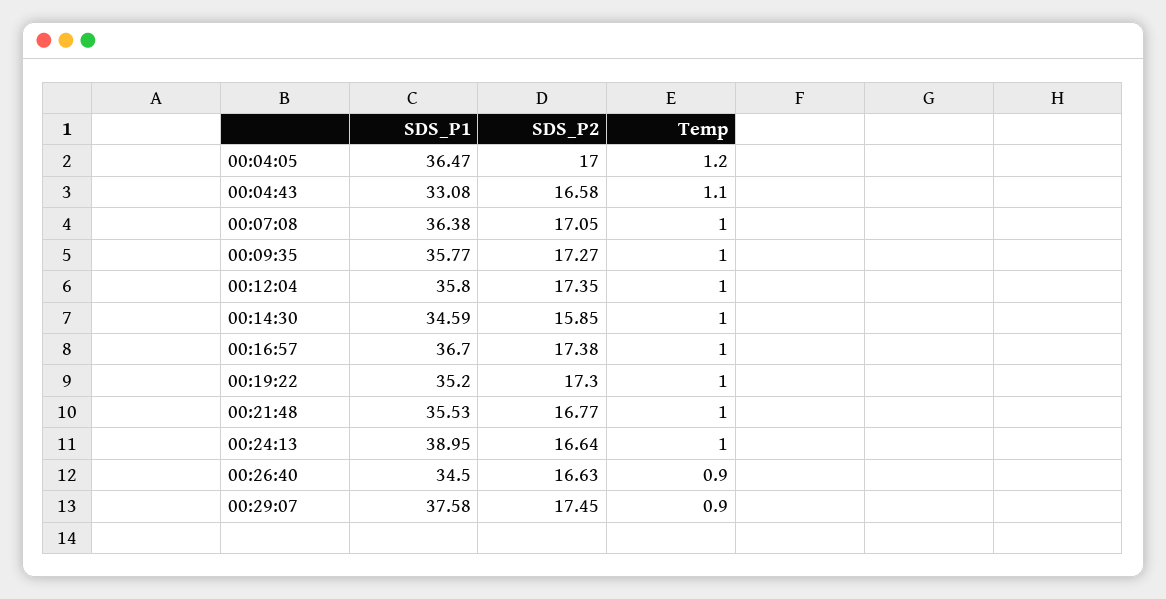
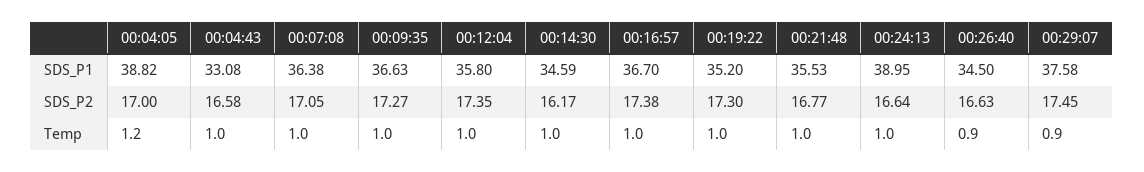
SDS_P1, 00:04:05: 36.47 -> 38.82
Temp, 00:04:43: 1.1 -> 1
SDS_P1, 00:09:35: 35.77 -> 36.63
SDS_P2, 00:14:30: 15.85 -> 16.17

